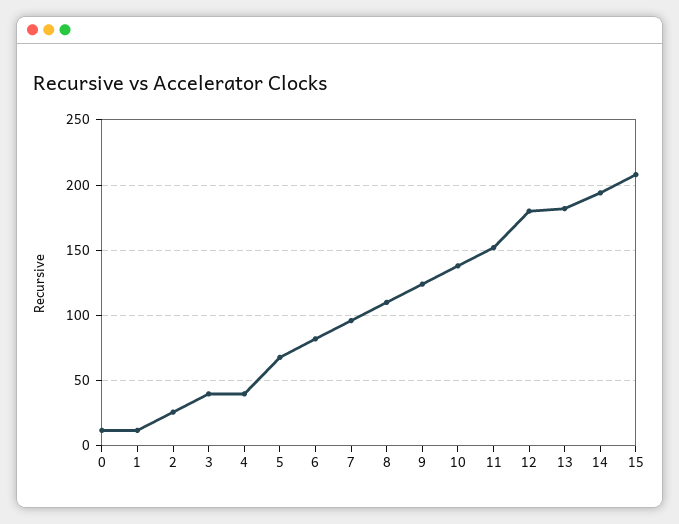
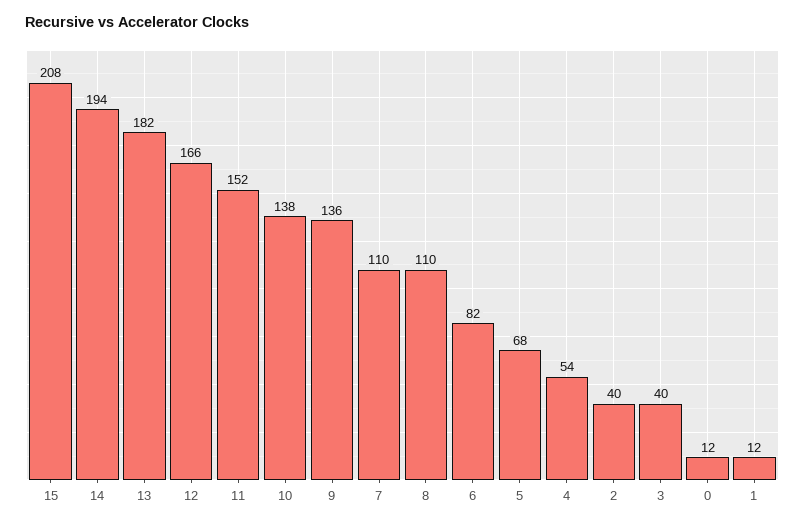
2: 25 -> 40
4: 40 -> 54
7: 95 -> 110
9: 125 -> 136
12: 180 -> 166

